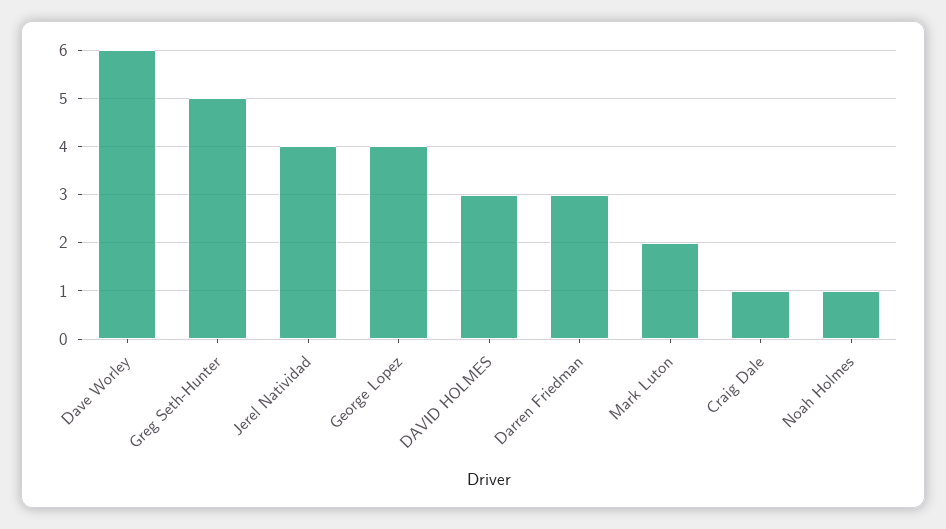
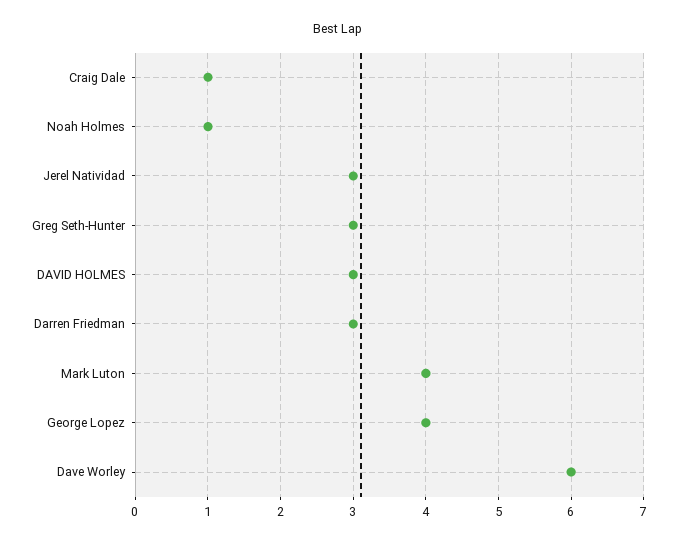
Greg Seth-Hunter: 5 -> 3
Jerel Natividad: 4 -> 3
Mark Luton: 2 -> 4

